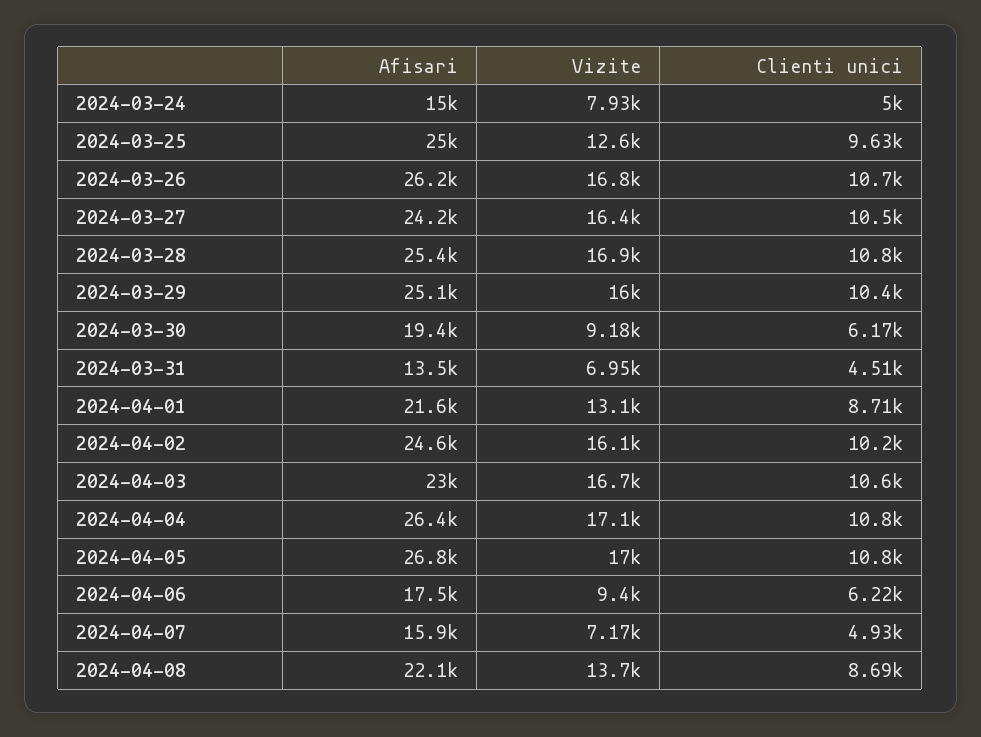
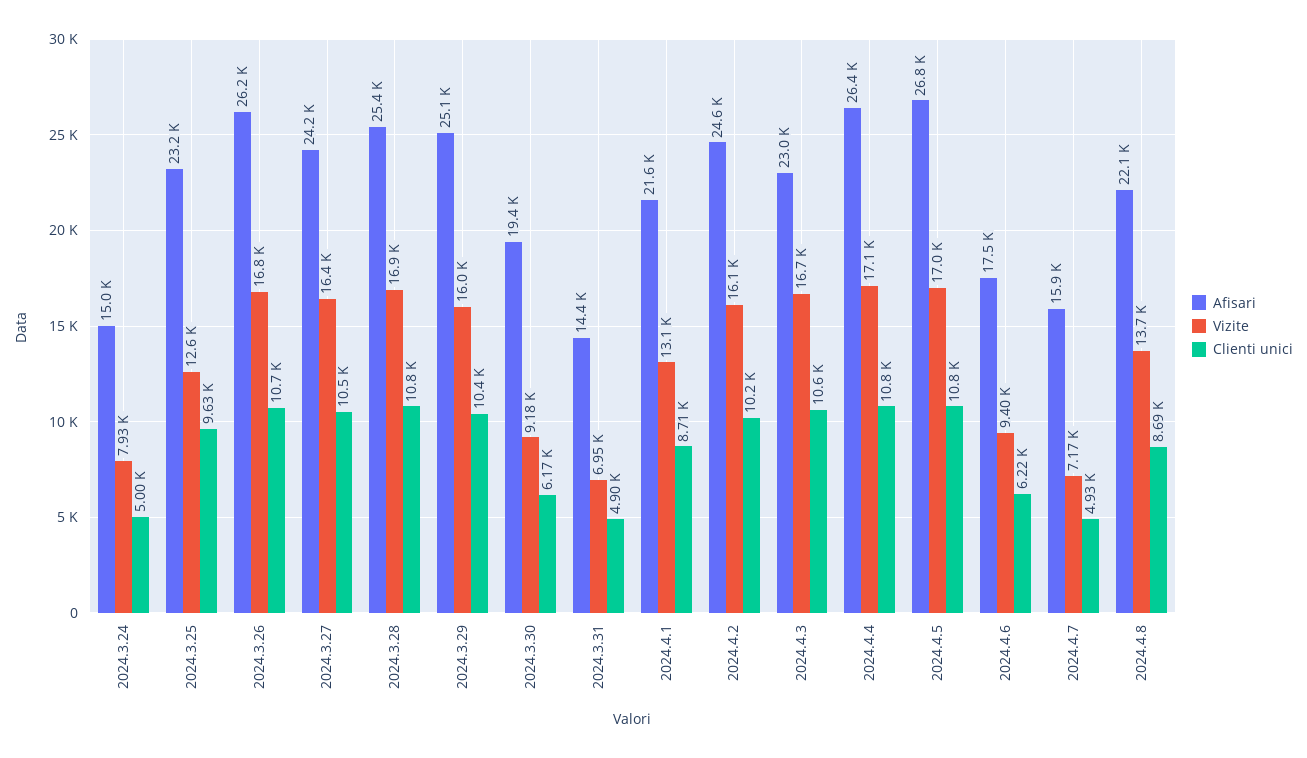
Afisari, 2024-03-25: 25000 -> 23200
Afisari, 2024-03-31: 13500 -> 14400
Clienti unici, 2024-03-31: 4510 -> 4900

